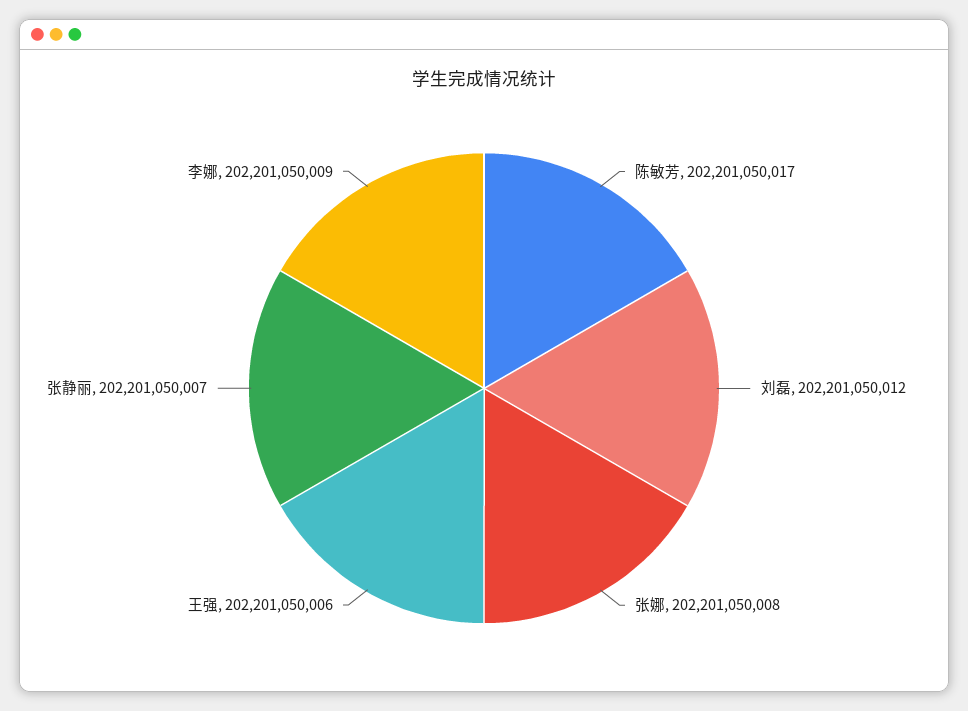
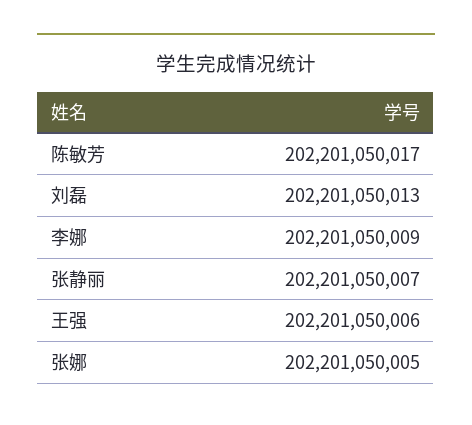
刘磊: 202201050012 -> 202201050013
张娜: 202201050008 -> 202201050005

